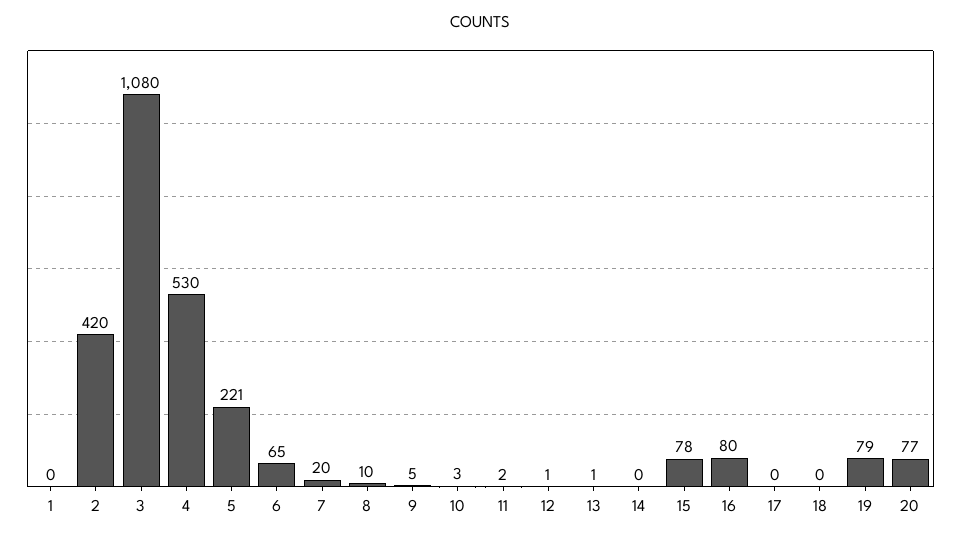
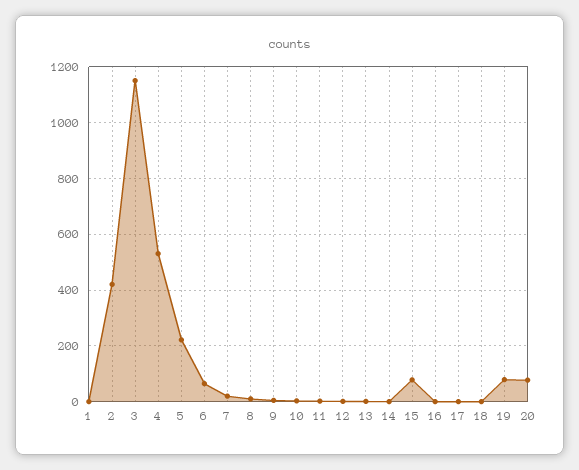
3: 1080 -> 1150
16: 80 -> 0

